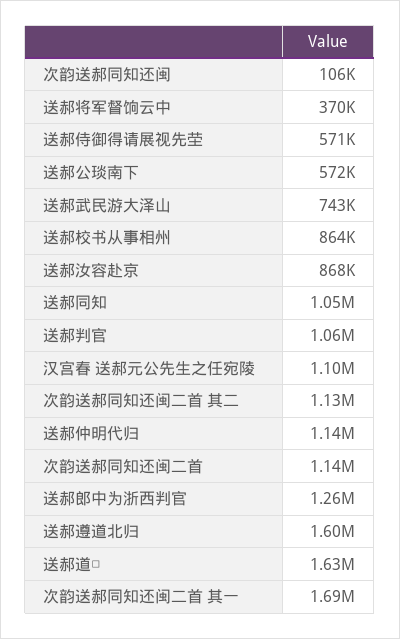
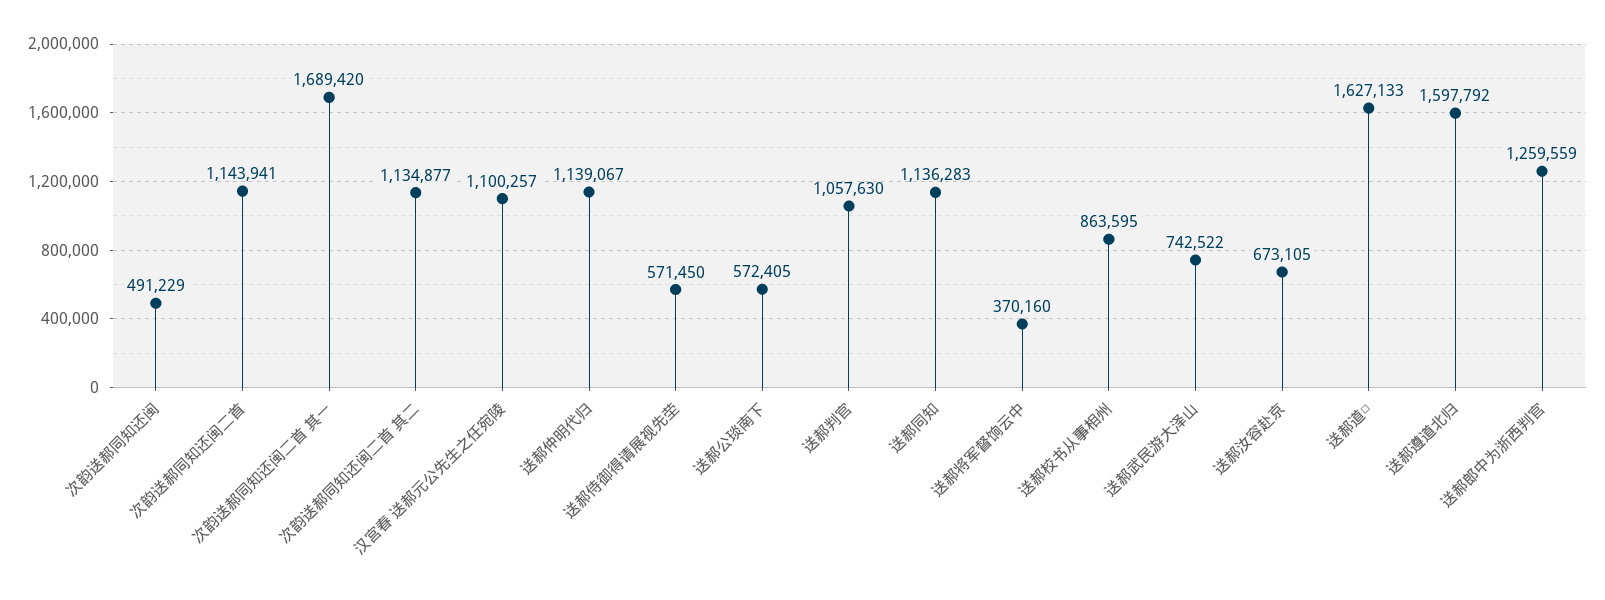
次韵送郝同知还闽: 106000 -> 491229
送郝汝容赴京: 868000 -> 673105
送郝同知: 1050000 -> 1136283

